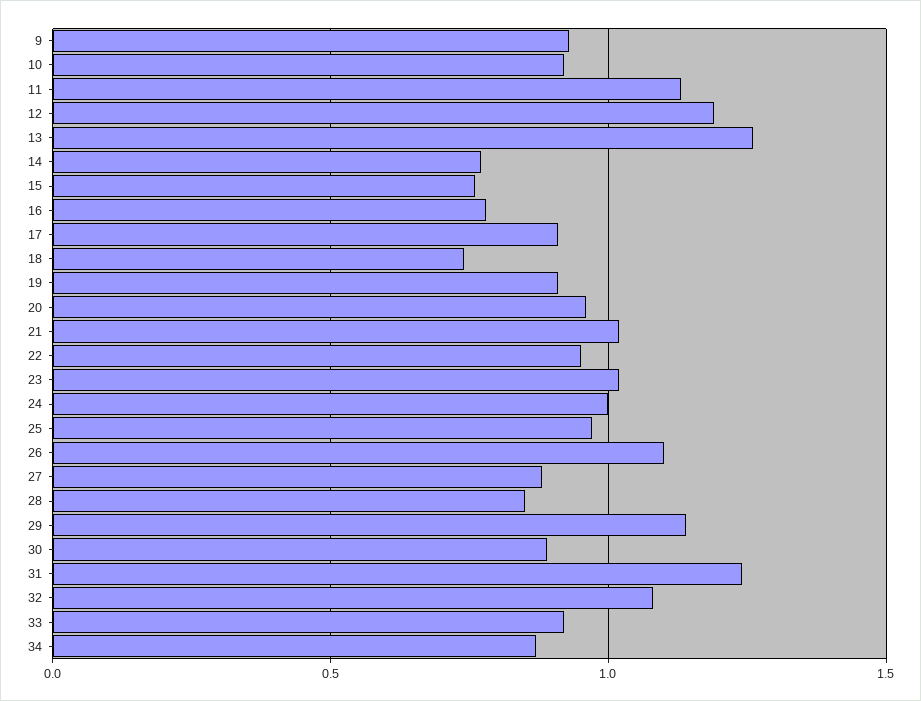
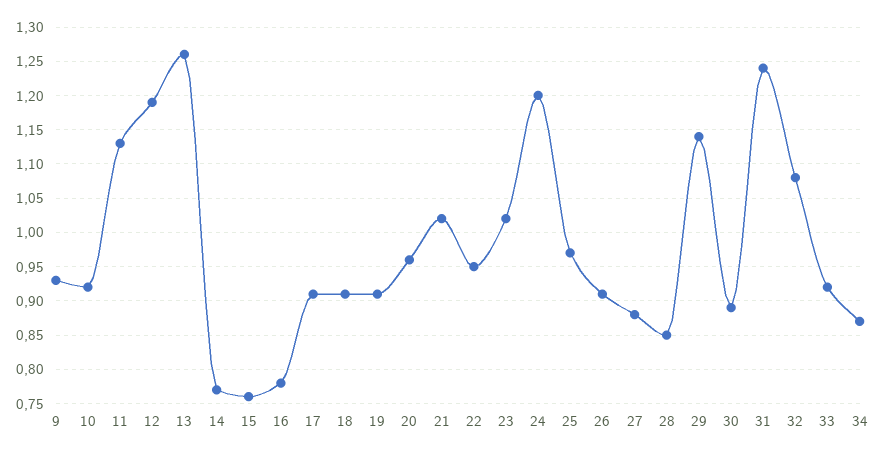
18: 0.75 -> 0.91
24: 1 -> 1.2
26: 1.1 -> 0.91

